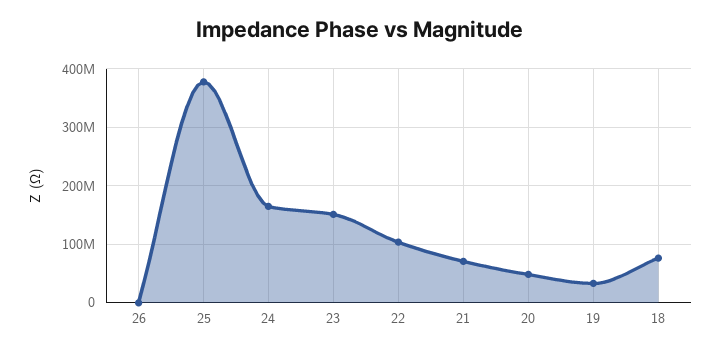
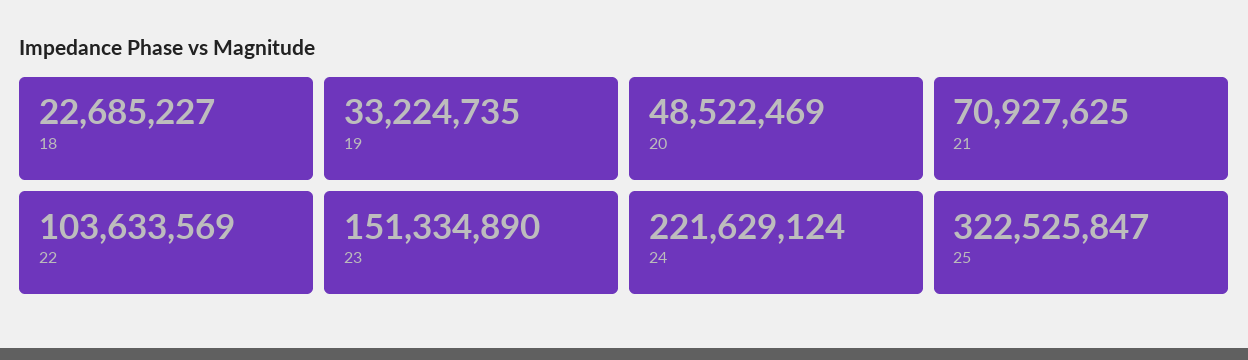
26: 0 -> none
25: 380000000 -> 322525847
24: 160000000 -> 221629124
18: 80000000 -> 22685227

